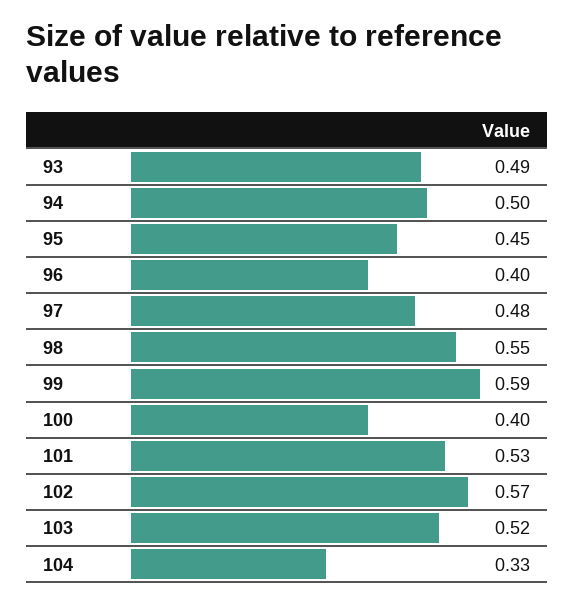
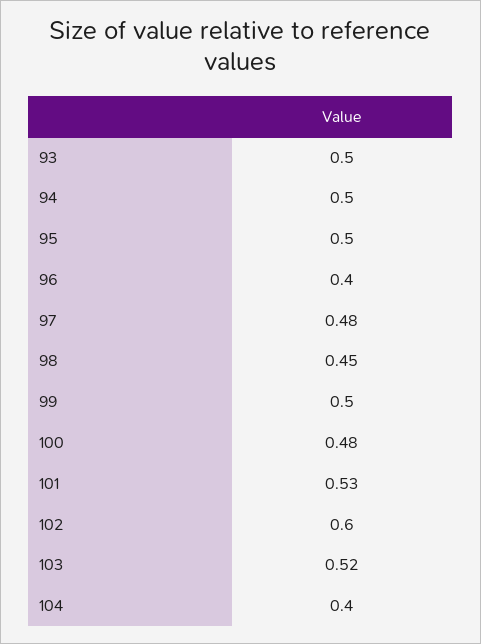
93: 0.49 -> 0.5
95: 0.45 -> 0.5
98: 0.55 -> 0.45
99: 0.59 -> 0.5
100: 0.4 -> 0.48
102: 0.57 -> 0.6
104: 0.33 -> 0.4

